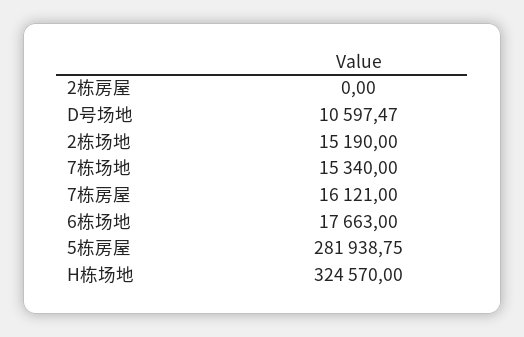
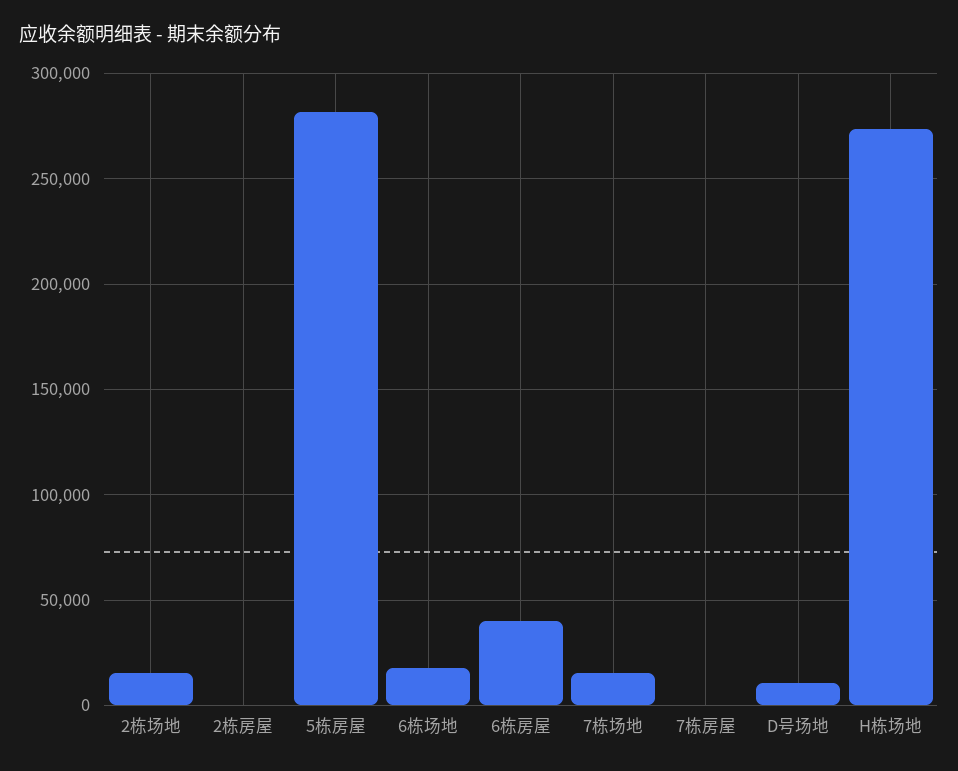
7栋房屋: 16121 -> 0
H栋场地: 324570 -> 275000
6栋房屋: none -> 40000

